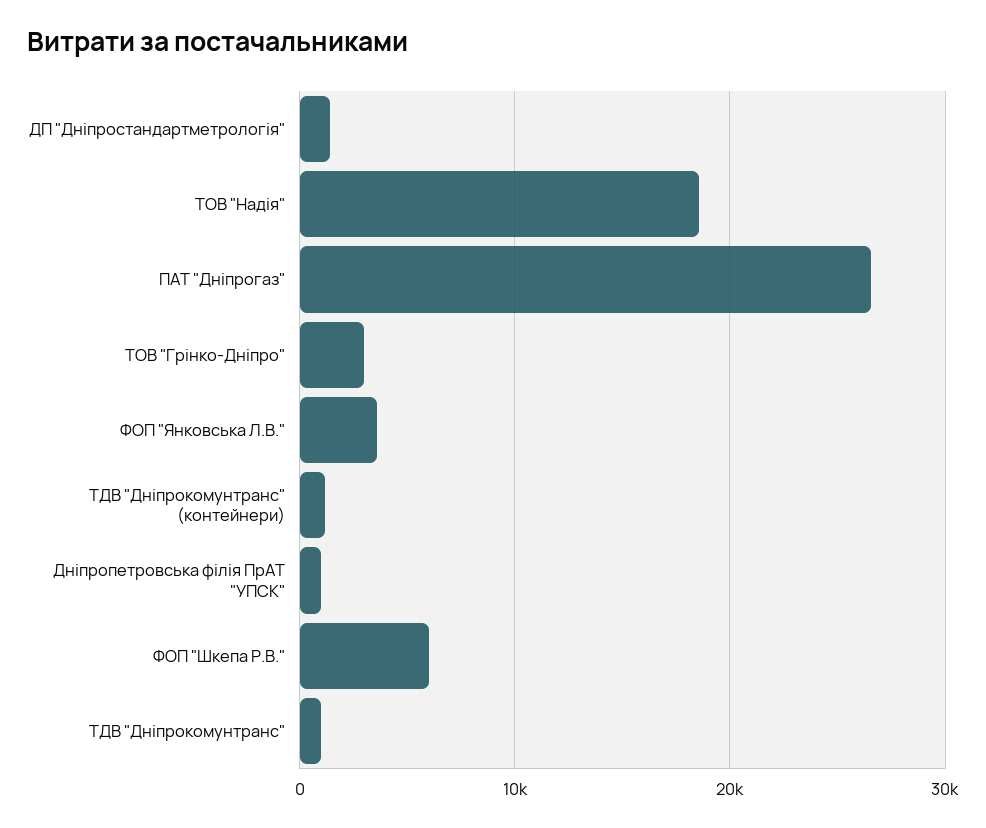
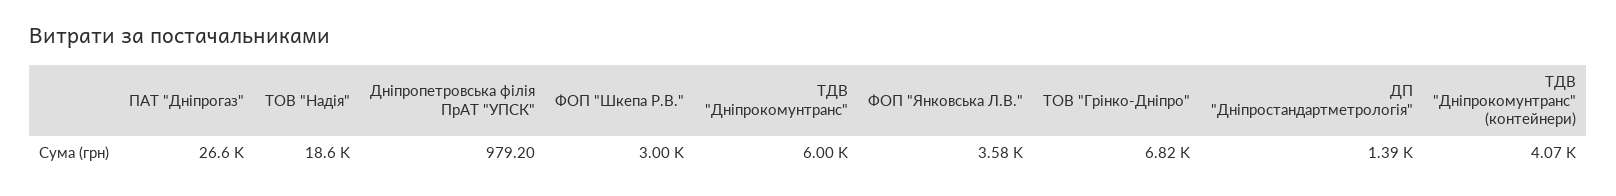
ТОВ "Грінко-Дніпро": 3000 -> 6820
ТДВ "Дніпрокомунтранс" (контейнери): 1000 -> 4070
ФОП "Шкепа Р.В.": 6000 -> 3000
ТДВ "Дніпрокомунтранс": 1000 -> 6000

